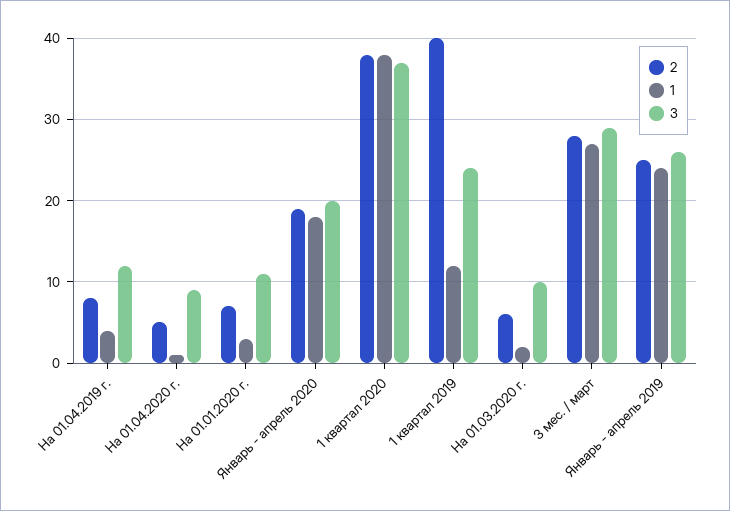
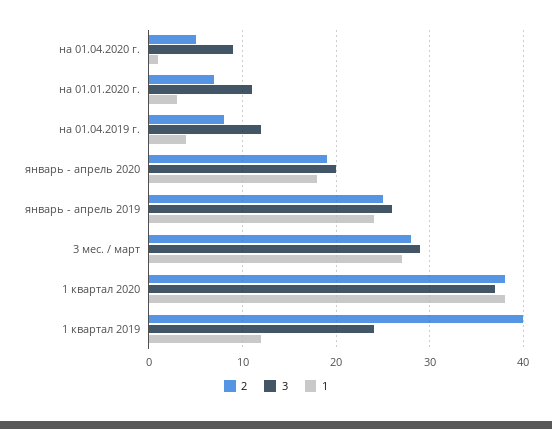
2, На 01.03.2020 г.: 6 -> none
1, На 01.03.2020 г.: 2 -> none
3, На 01.03.2020 г.: 10 -> none

